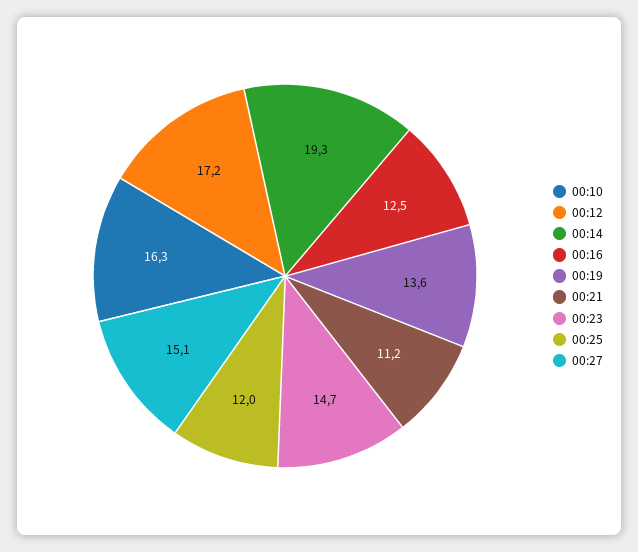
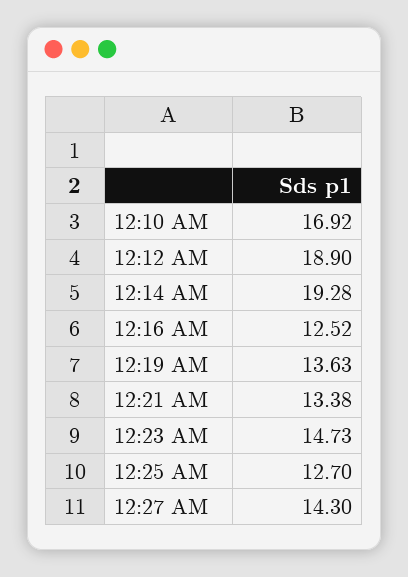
00:10: 16.3 -> 16.92
00:12: 17.2 -> 18.9
00:21: 11.2 -> 13.38
00:25: 12 -> 12.7
00:27: 15.1 -> 14.3

